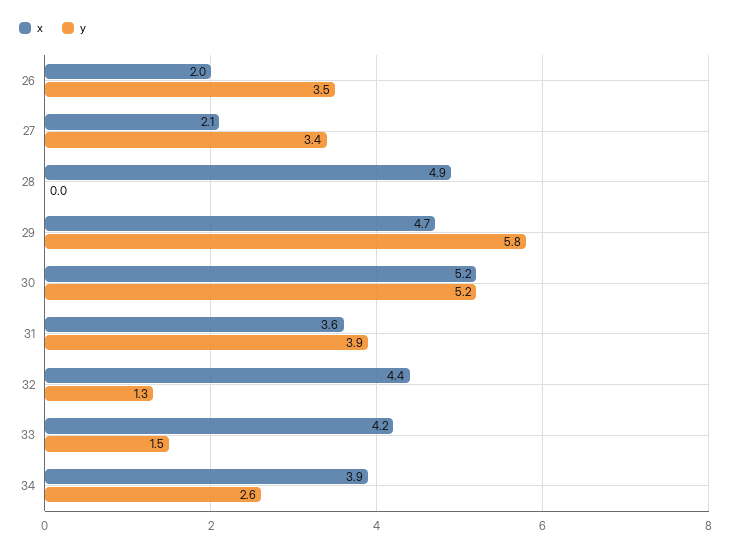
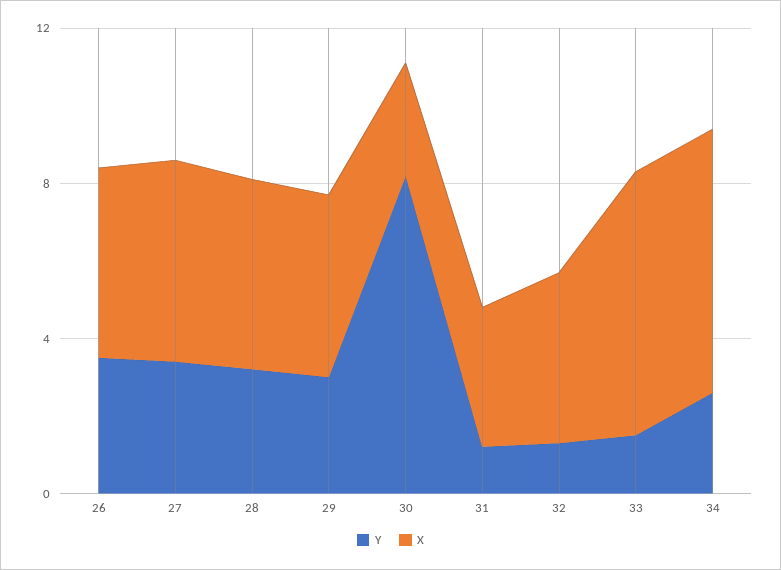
x, 26: 2 -> 5
x, 27: 2.1 -> 5
y, 28: 0 -> 3
y, 29: 5.8 -> 3
x, 30: 5.2 -> 3
y, 30: 5.2 -> 8
y, 31: 3.9 -> 1
x, 33: 4.2 -> 7
x, 34: 3.9 -> 7

